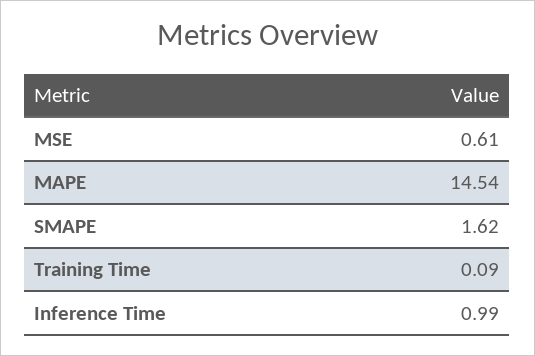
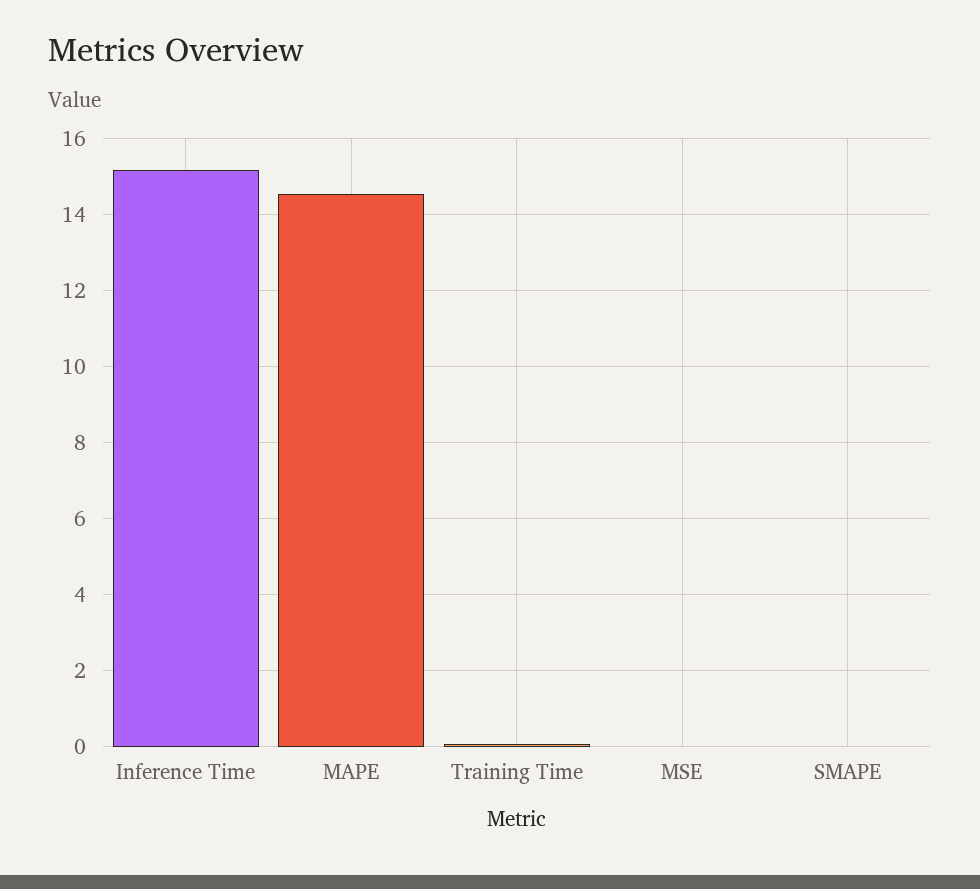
MSE: 0.61 -> 0
SMAPE: 1.62 -> 0
Inference Time: 0.99 -> 15.2

